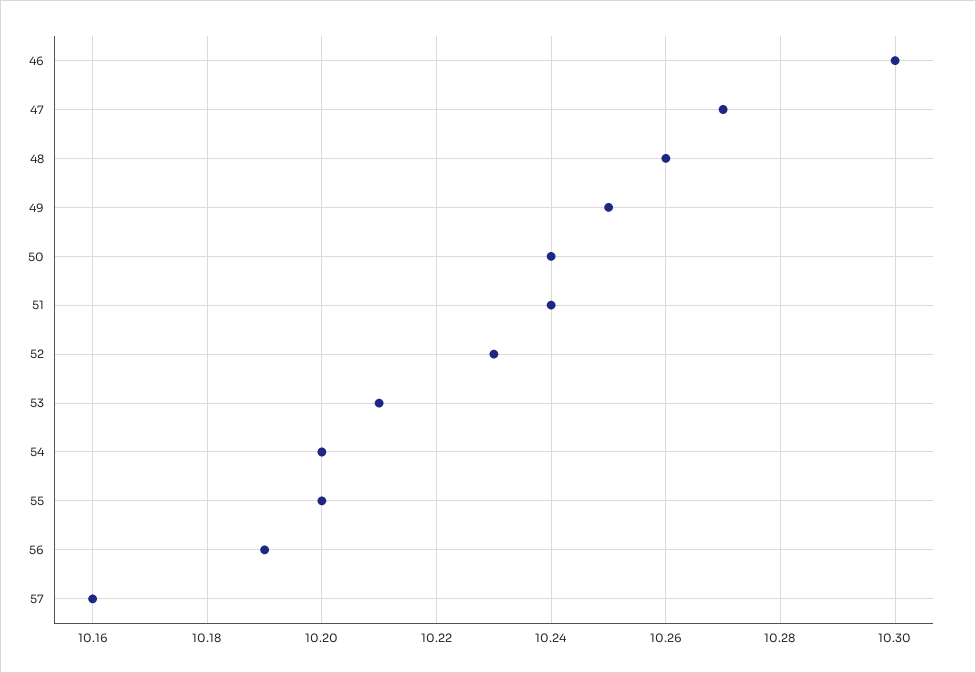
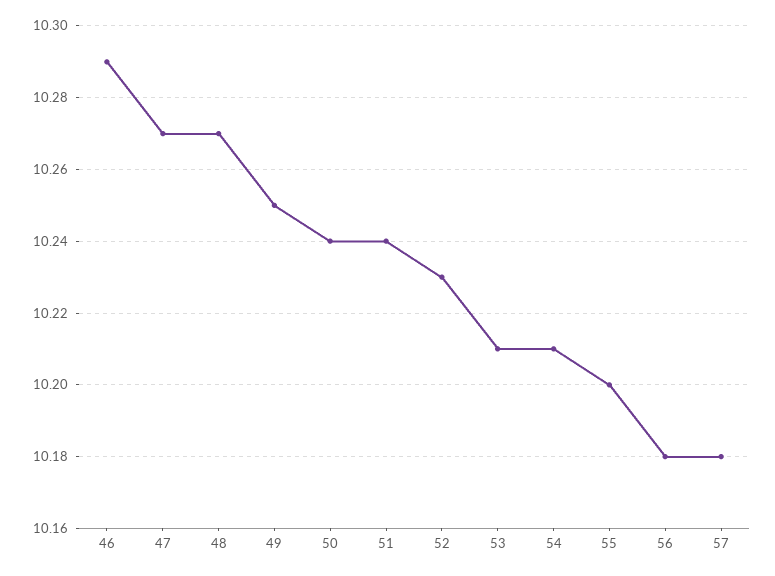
46: 10.3 -> 10.29
48: 10.26 -> 10.27
54: 10.2 -> 10.21
56: 10.19 -> 10.18
57: 10.16 -> 10.18

